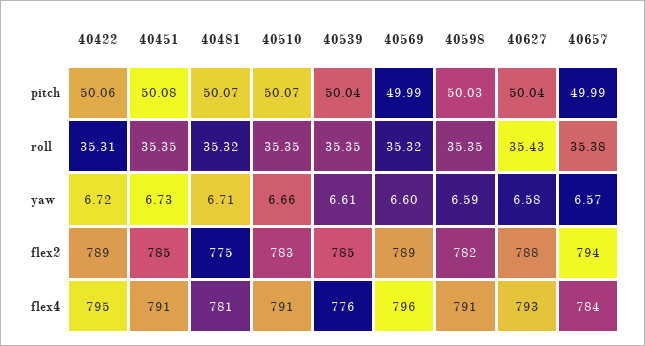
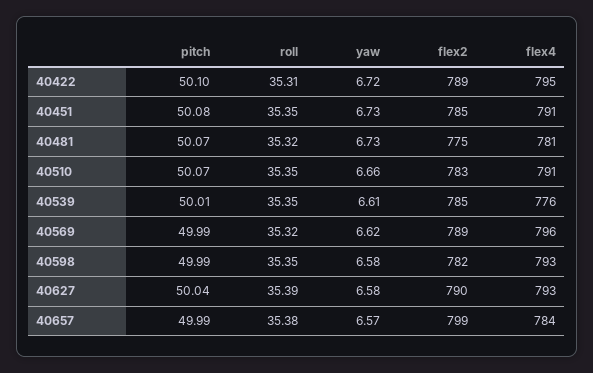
40422, pitch: 50.06 -> 50.1
40539, pitch: 50.04 -> 50.01
40598, pitch: 50.03 -> 49.99
40627, roll: 35.43 -> 35.39
40481, yaw: 6.71 -> 6.73
40569, yaw: 6.6 -> 6.62
40598, yaw: 6.59 -> 6.58
40627, flex2: 788 -> 790
40657, flex2: 794 -> 799
40598, flex4: 791 -> 793

